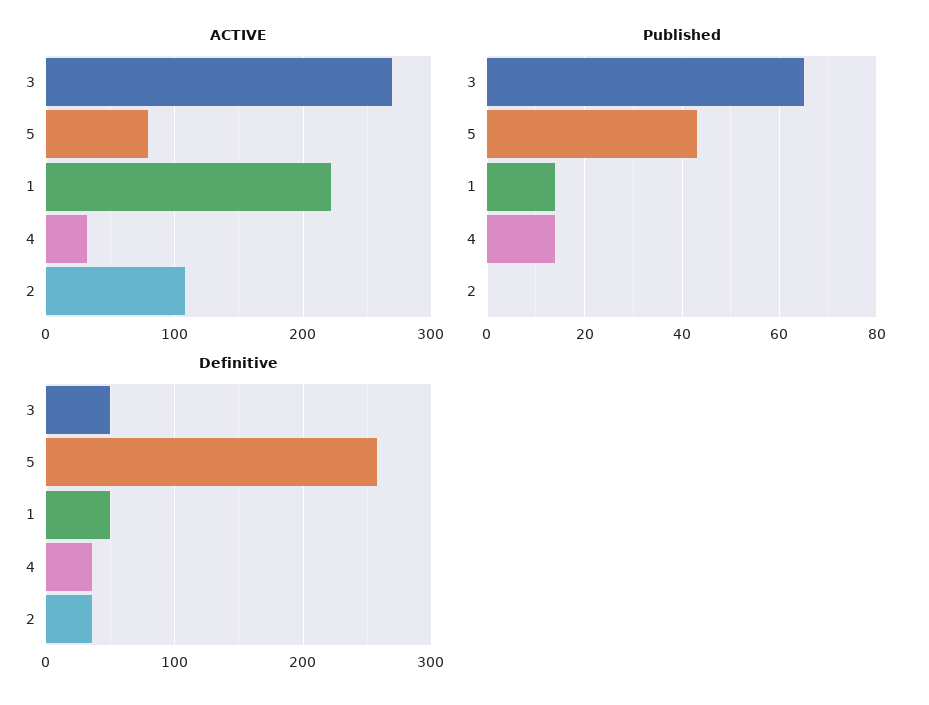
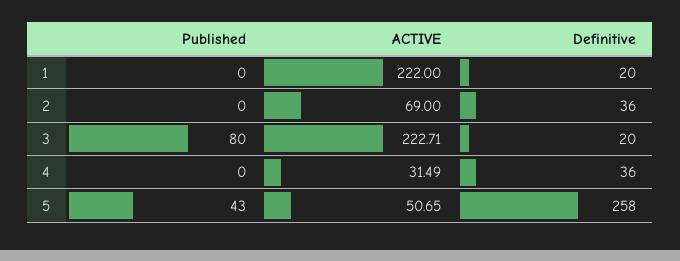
ACTIVE, 3: 270 -> 222.71
ACTIVE, 5: 80 -> 50.65
ACTIVE, 2: 110 -> 69
Published, 3: 65 -> 80
Published, 1: 15 -> 0
Published, 4: 15 -> 0
Definitive, 3: 50 -> 20
Definitive, 1: 50 -> 20

